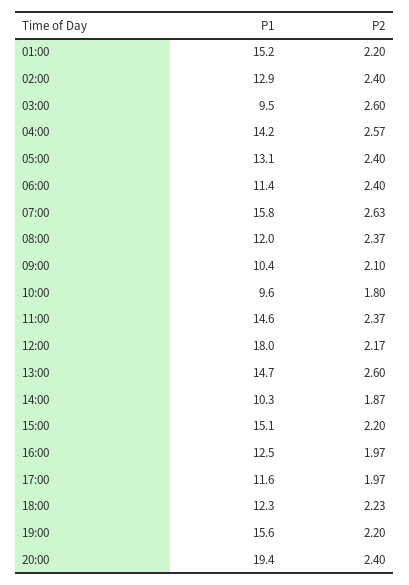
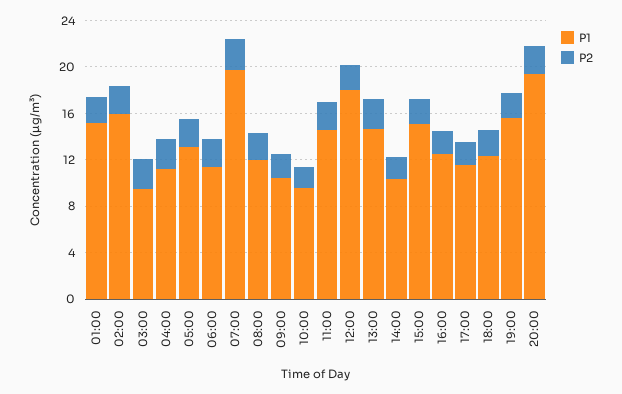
P1, 02:00: 12.9 -> 16
P1, 04:00: 14.2 -> 11
P1, 07:00: 15.8 -> 20

